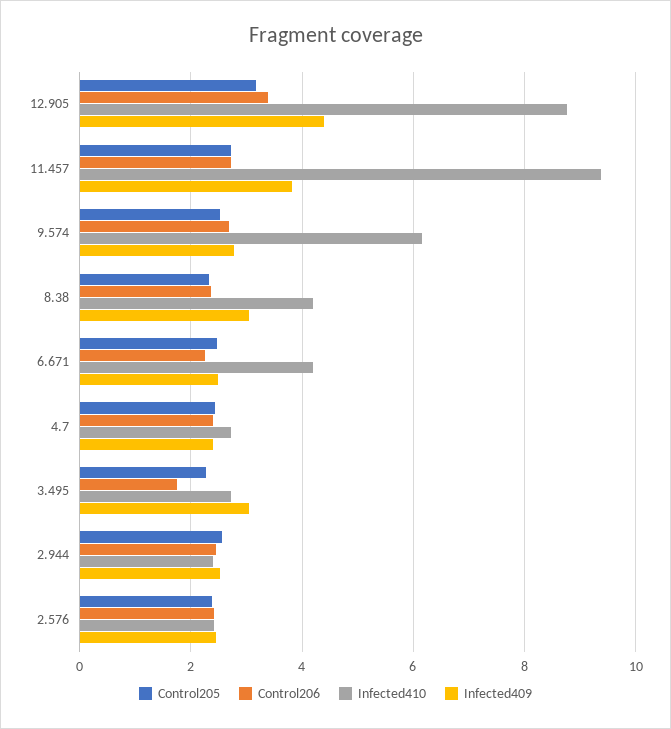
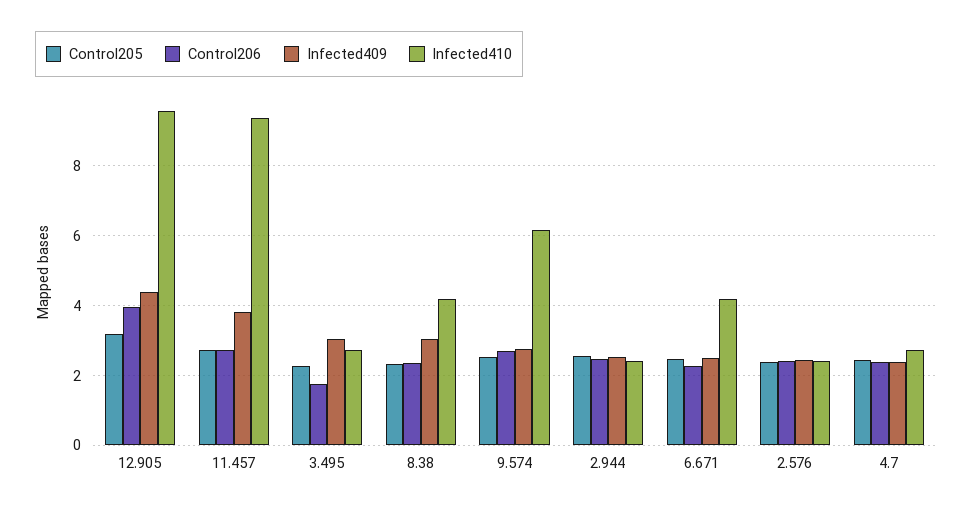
Control206, 12.905: 3.4 -> 4
Infected410, 12.905: 8.8 -> 9.6

